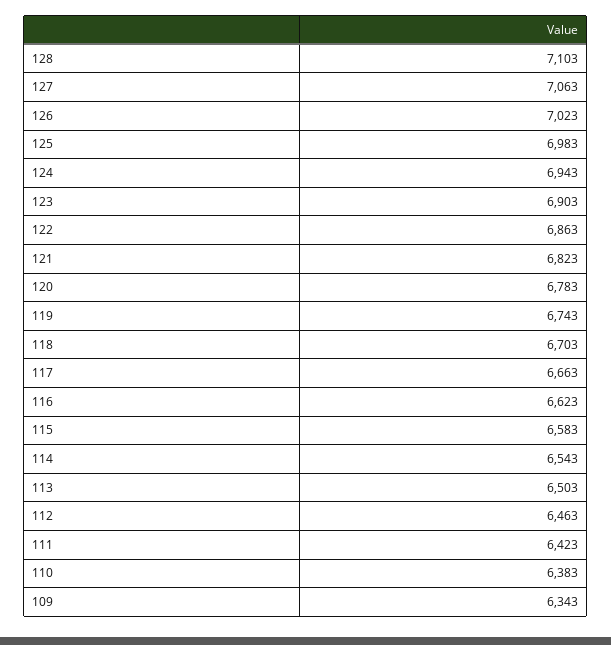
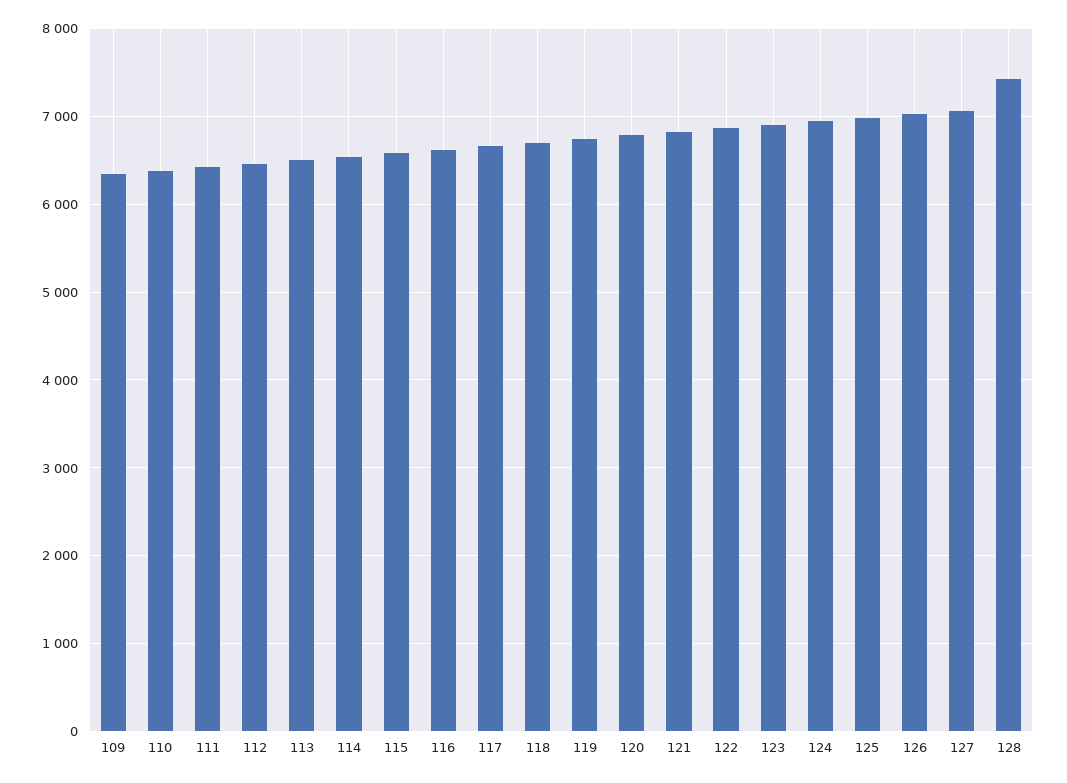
128: 7103 -> 7400

